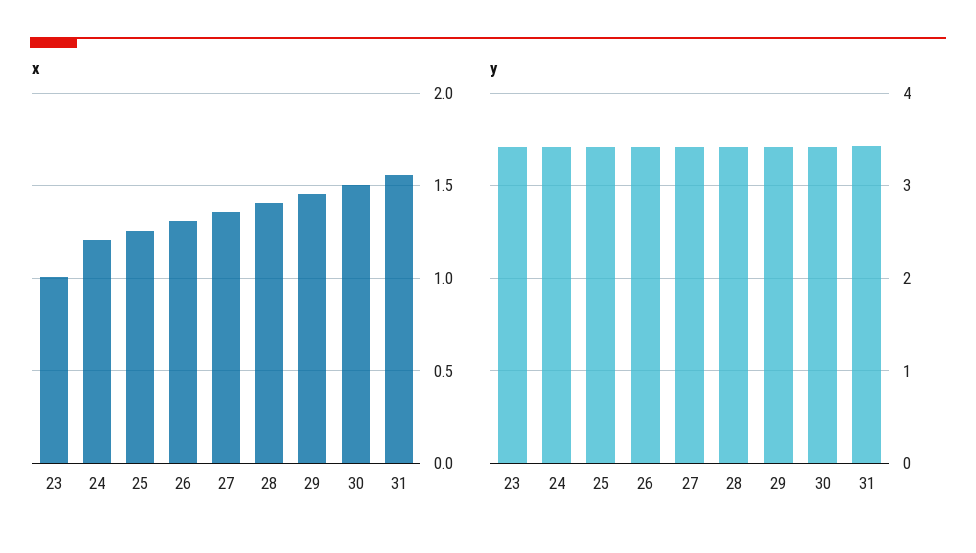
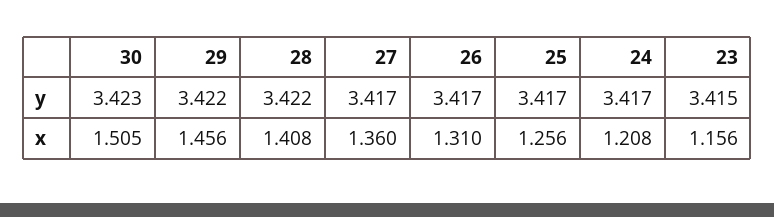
x, 23: 1 -> 1.156
x, 31: 1.55 -> none
y, 31: 3.4 -> none

